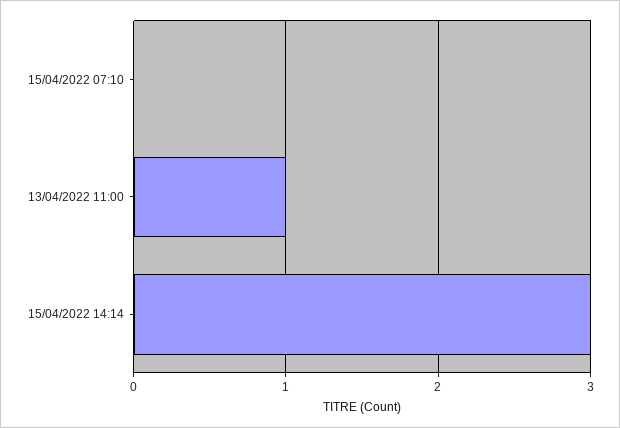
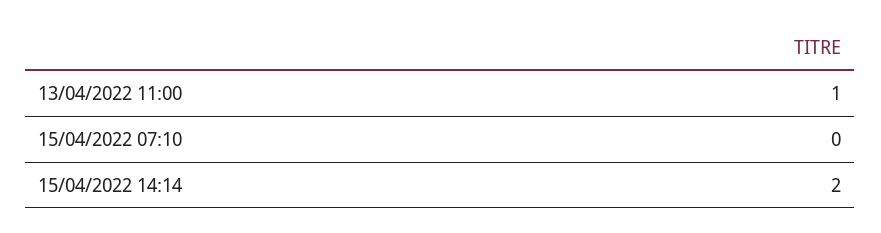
15/04/2022 14:14: 3 -> 2

